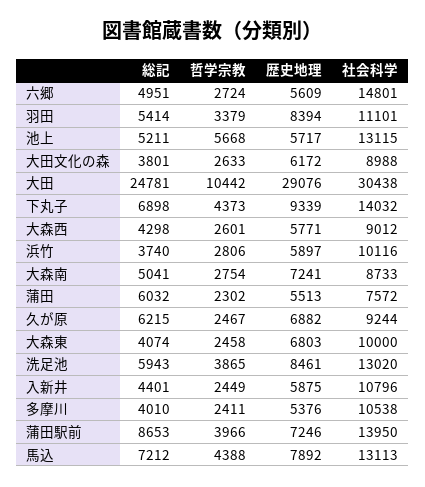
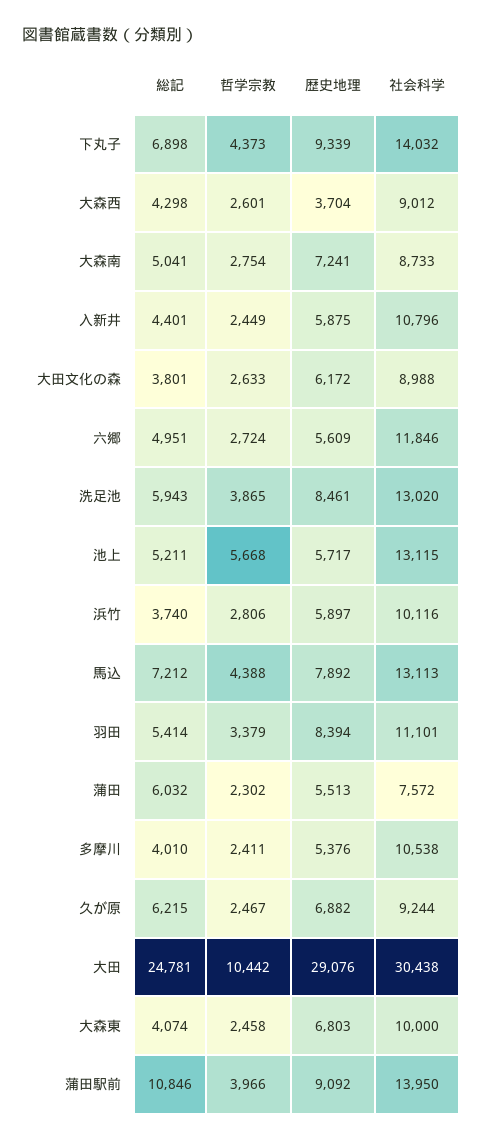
社会科学, 六郷: 14801 -> 11846
歴史地理, 大森西: 5771 -> 3704
総記, 蒲田駅前: 8653 -> 10846
歴史地理, 蒲田駅前: 7246 -> 9092

